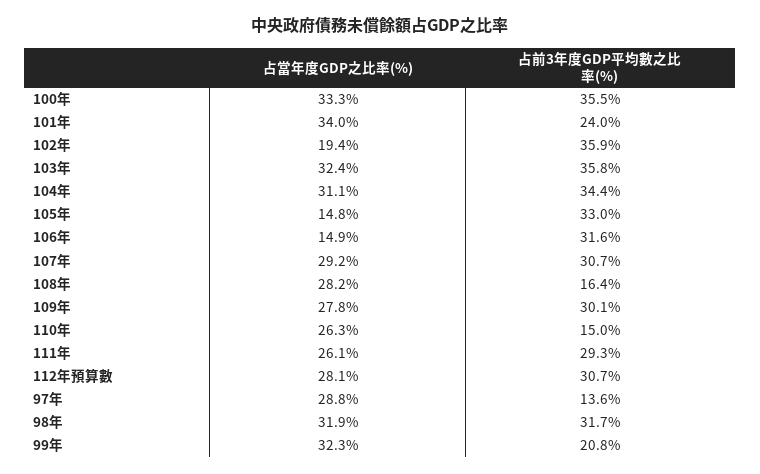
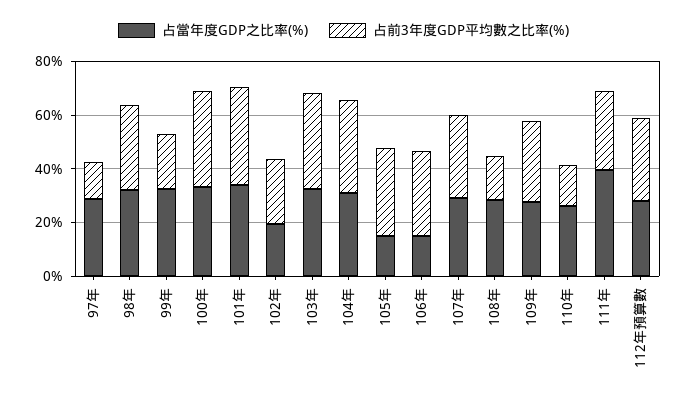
占前3年度GDP平均數之比率(%), 101年: 24 -> 35
占前3年度GDP平均數之比率(%), 102年: 35.9 -> 25
占當年度GDP之比率(%), 111年: 26.1 -> 40

